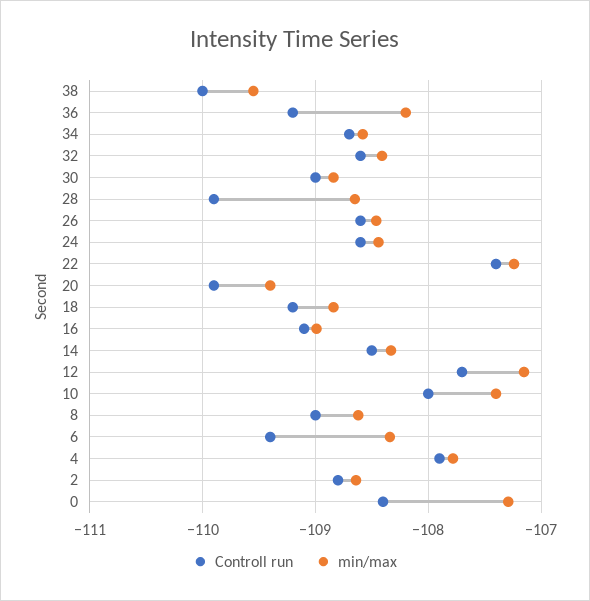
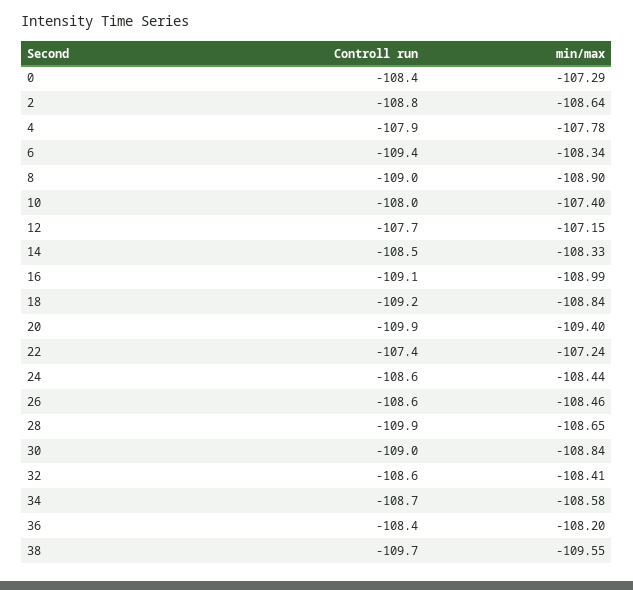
Controll run, 38: -110 -> -109.7
Controll run, 36: -109.2 -> -108.4
min/max, 8: -108.6 -> -108.9

